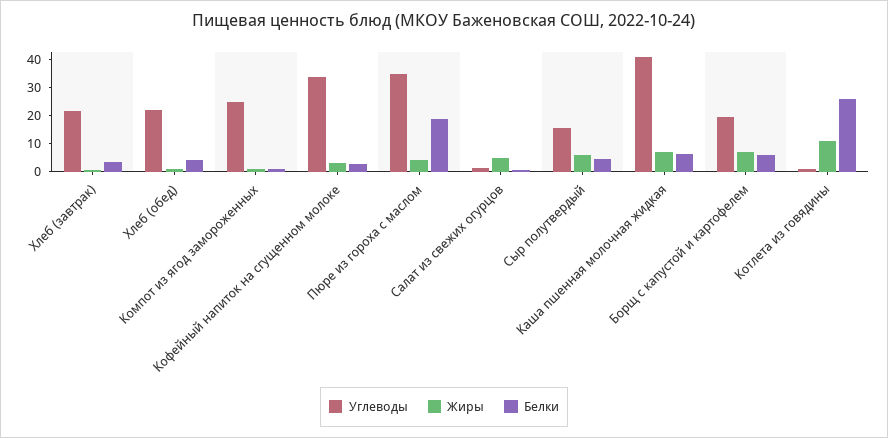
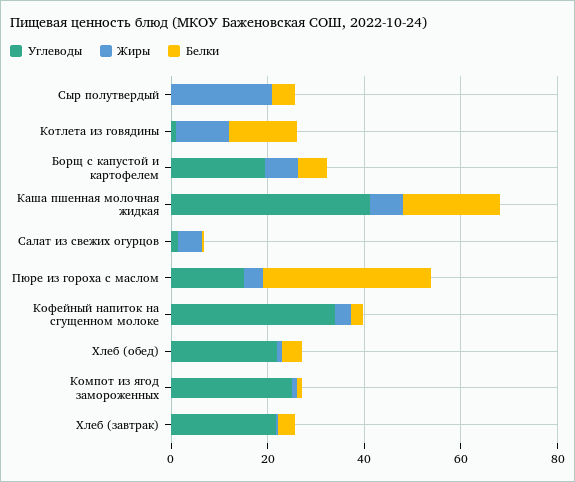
Углеводы, Пюре из гороха с маслом: 35 -> 15
Белки, Пюре из гороха с маслом: 20 -> 35
Углеводы, Сыр полутвердый: 15 -> 0
Жиры, Сыр полутвердый: 5 -> 20
Белки, Каша пшенная молочная жидкая: 5 -> 20
Белки, Котлета из говядины: 25 -> 15

